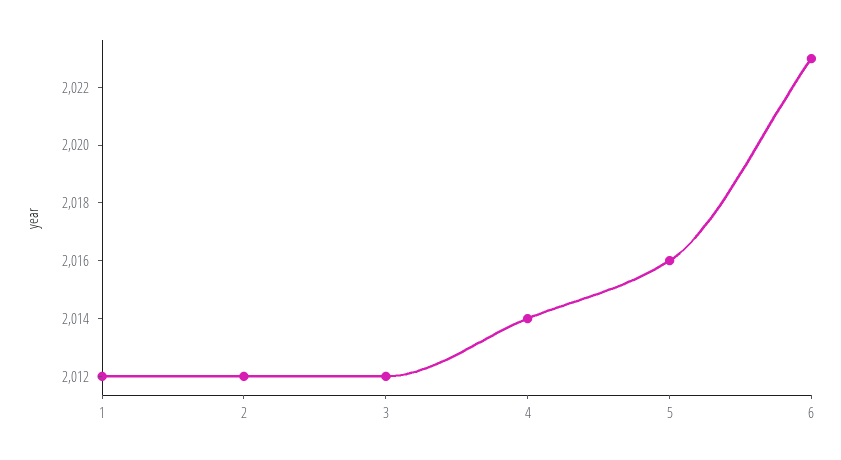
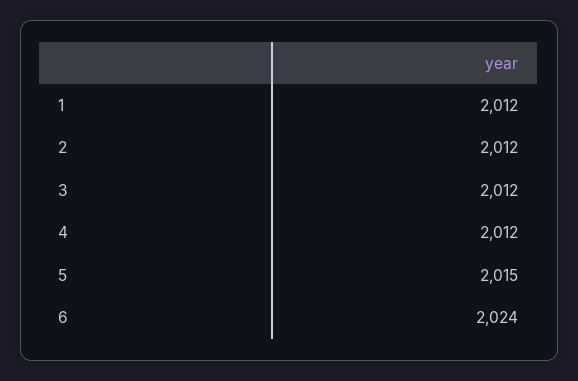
4: 2014 -> 2012
5: 2016 -> 2015
6: 2023 -> 2024

